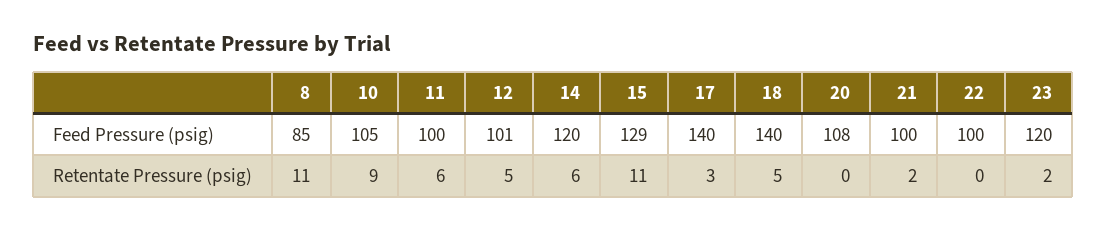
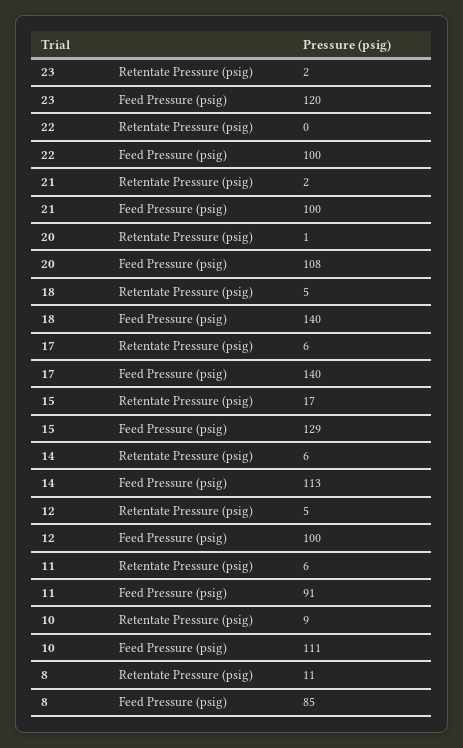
10, Feed Pressure (psig): 105 -> 111
11, Feed Pressure (psig): 100 -> 91
12, Feed Pressure (psig): 101 -> 100
14, Feed Pressure (psig): 120 -> 113
15, Retentate Pressure (psig): 11 -> 17
17, Retentate Pressure (psig): 3 -> 6
20, Retentate Pressure (psig): 0 -> 1

